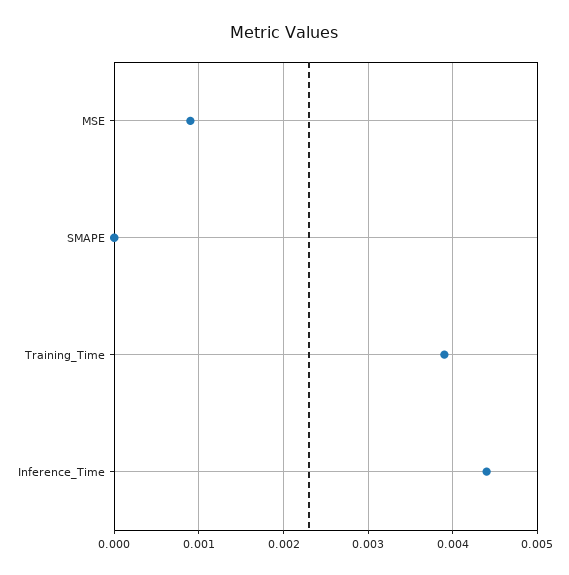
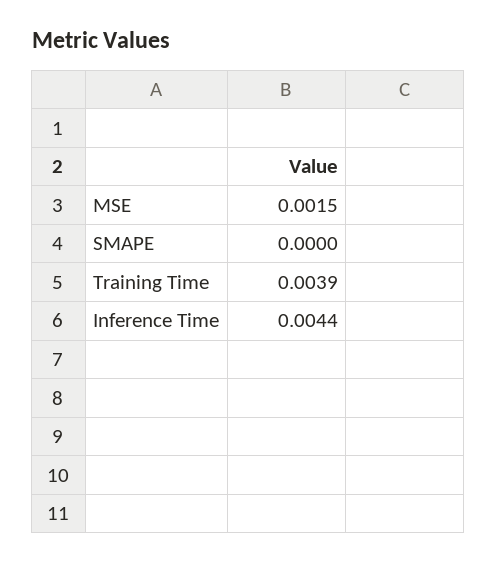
MSE: 0.0009 -> 0.0015

